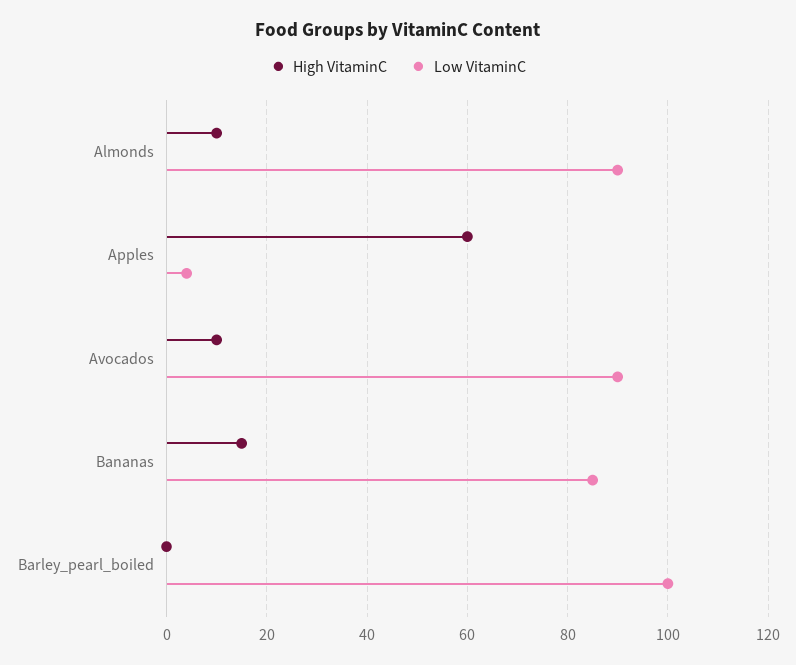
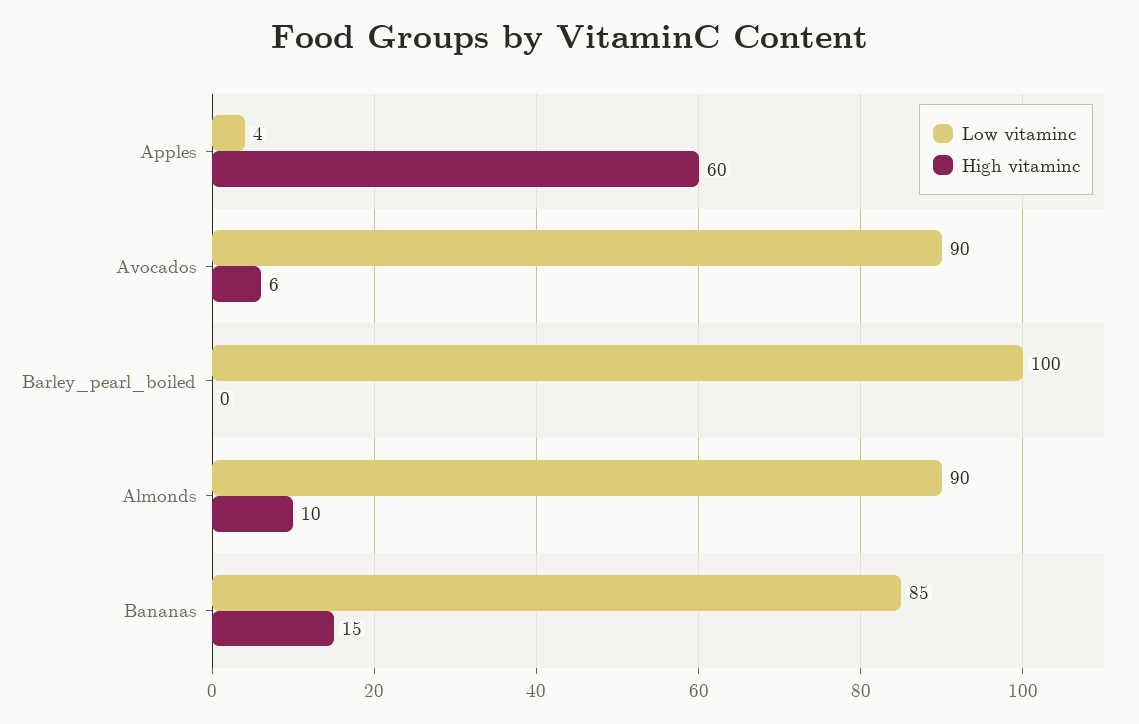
High VitaminC, Avocados: 10 -> 6

